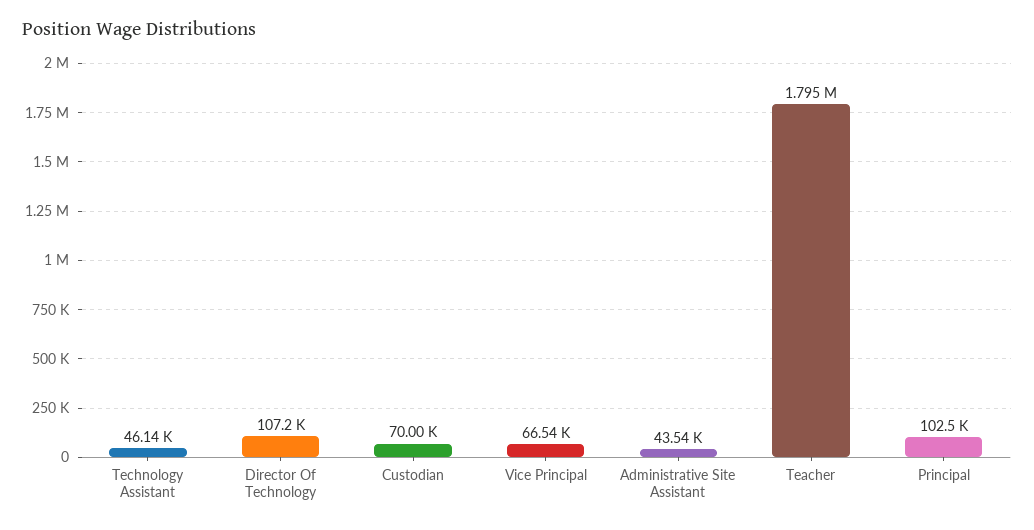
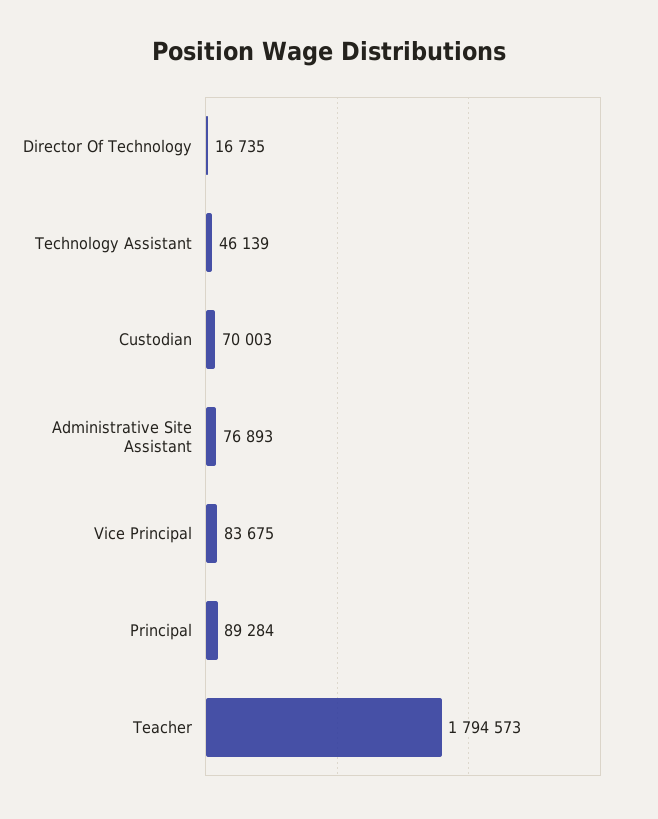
Director Of Technology: 107200 -> 16735
Vice Principal: 66540 -> 83675
Administrative Site Assistant: 43540 -> 76893
Principal: 102500 -> 89284

